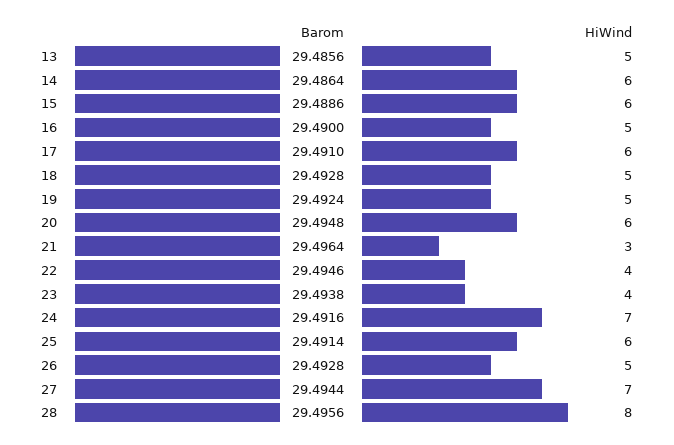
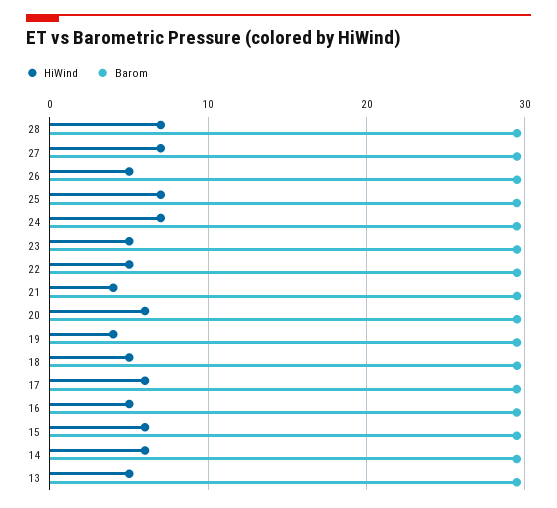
HiWind, 19: 5 -> 4
HiWind, 21: 3 -> 4
HiWind, 22: 4 -> 5
HiWind, 23: 4 -> 5
HiWind, 25: 6 -> 7
HiWind, 28: 8 -> 7

